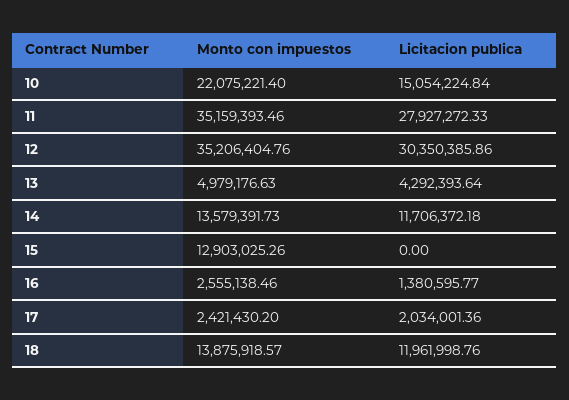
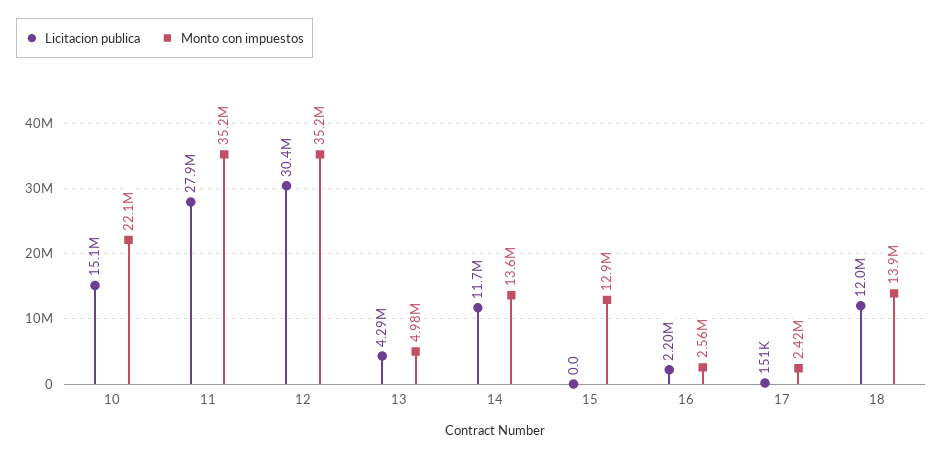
Licitacion publica, 16: 1380595.77 -> 2200000
Licitacion publica, 17: 2034001.36 -> 151000

